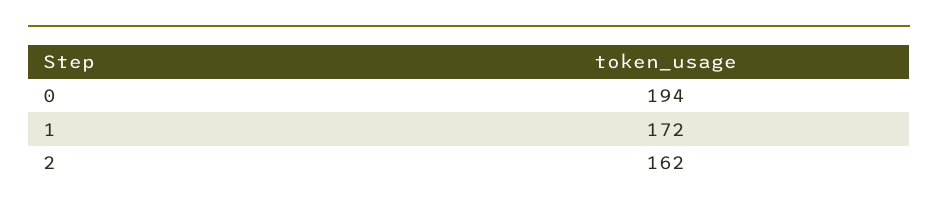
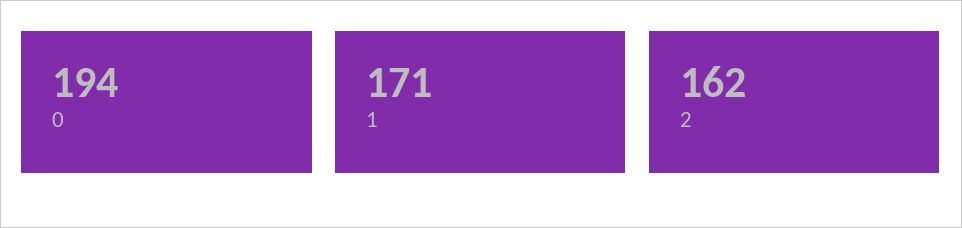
1: 172 -> 171

